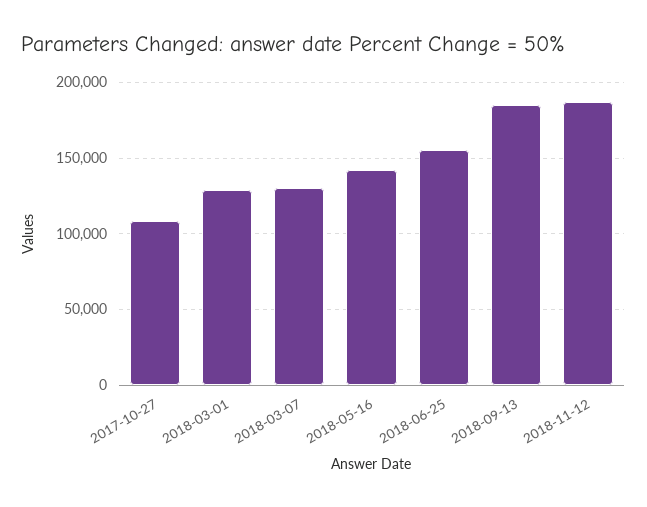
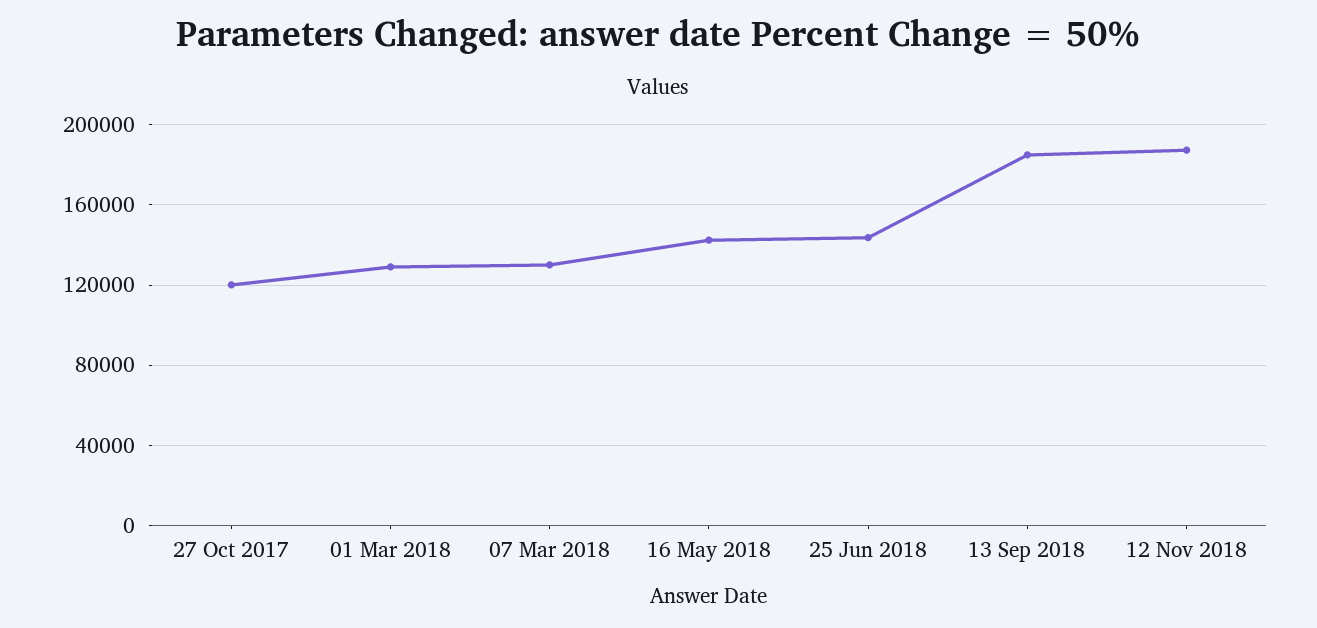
2017-10-27: 110000 -> 120000
2018-06-25: 155000 -> 145000

